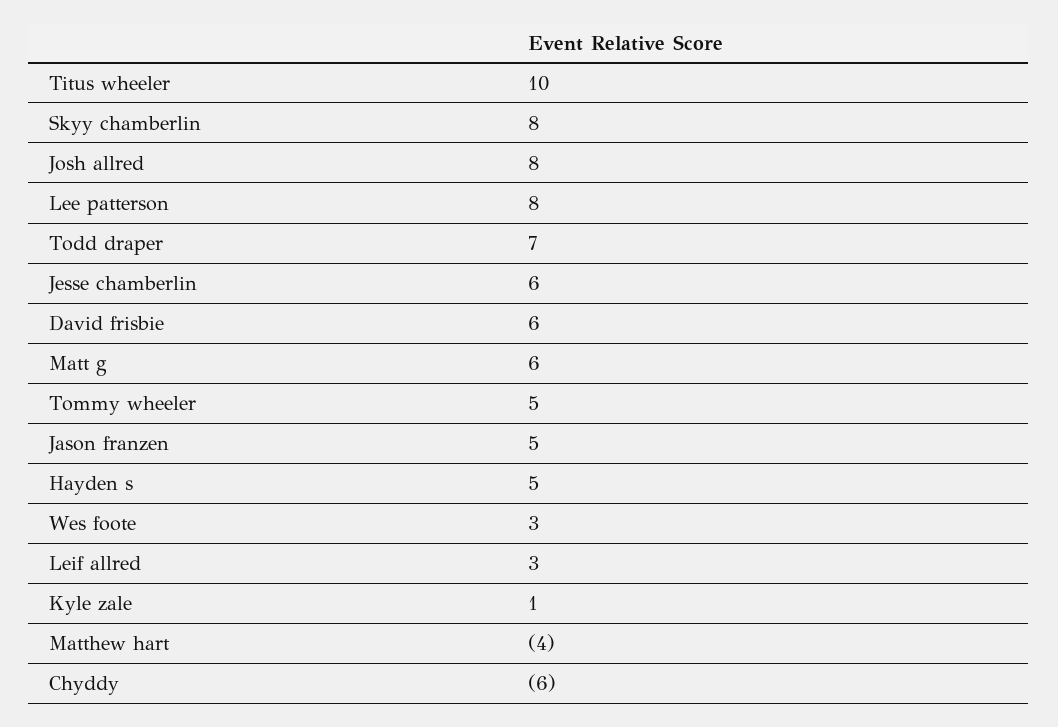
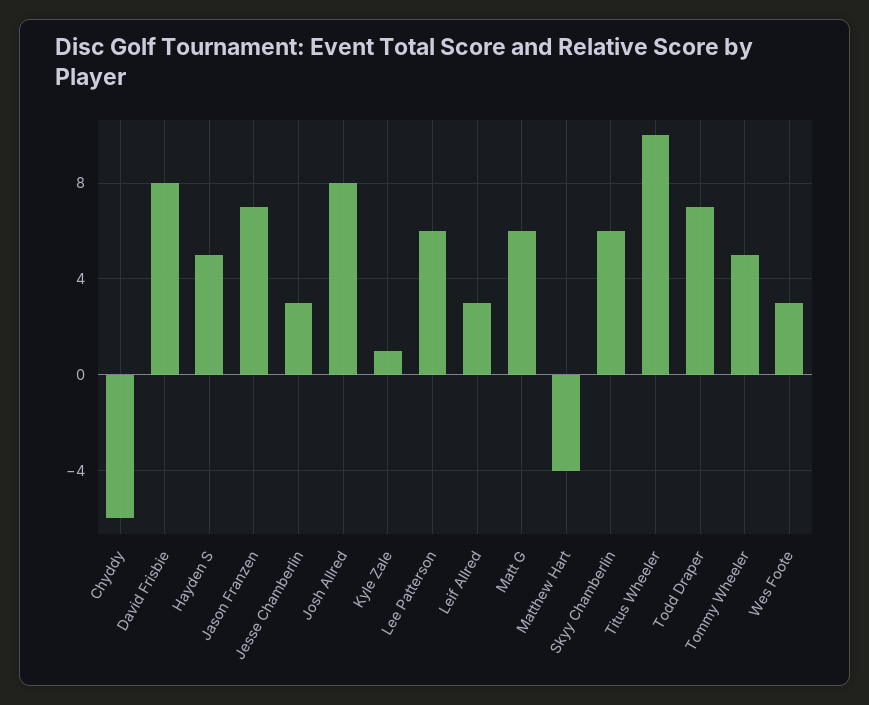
Skyy chamberlin: 8 -> 6
Lee patterson: 8 -> 6
Jesse chamberlin: 6 -> 3
David frisbie: 6 -> 8
Jason franzen: 5 -> 7

